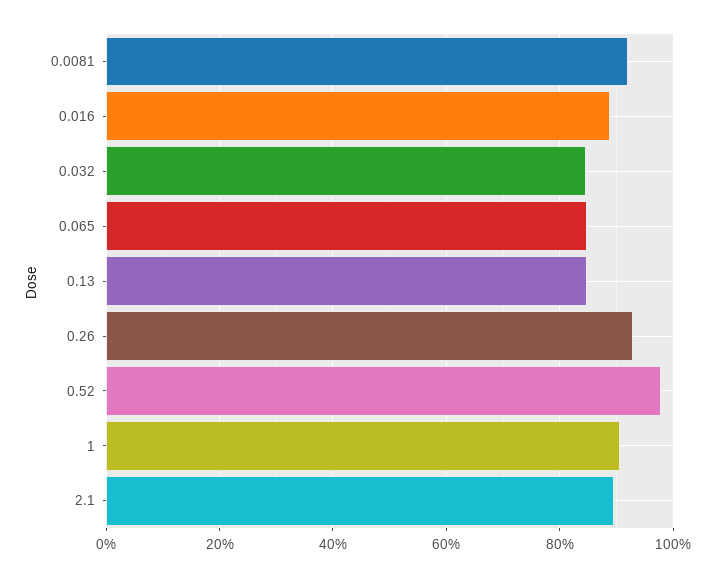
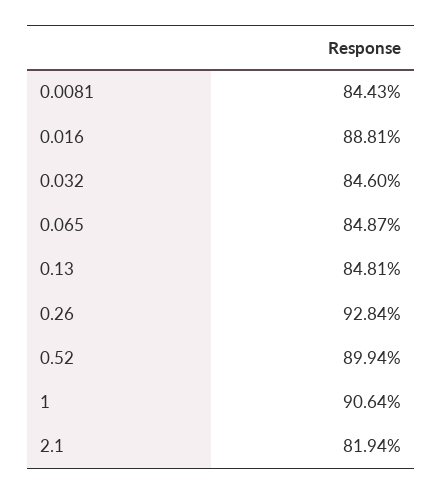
0.0081: 92 -> 84.43
0.52: 98 -> 89.94
2.1: 90 -> 81.94

